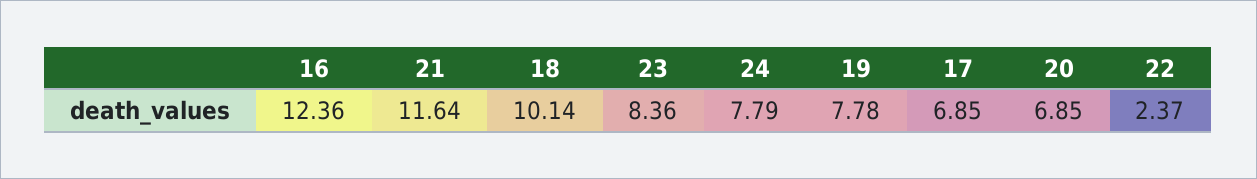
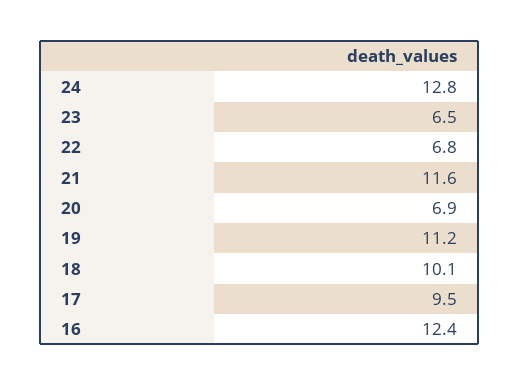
23: 8.36 -> 6.5
24: 7.79 -> 12.8
19: 7.78 -> 11.2
17: 6.85 -> 9.5
22: 2.37 -> 6.8

